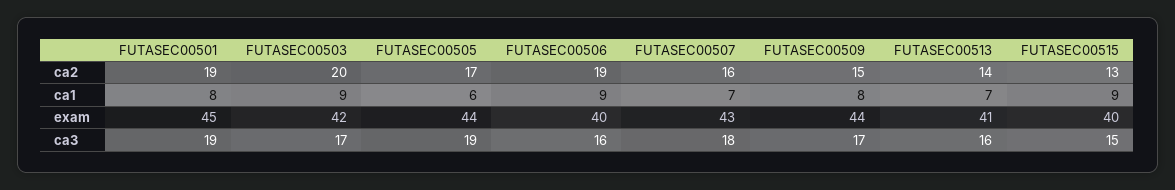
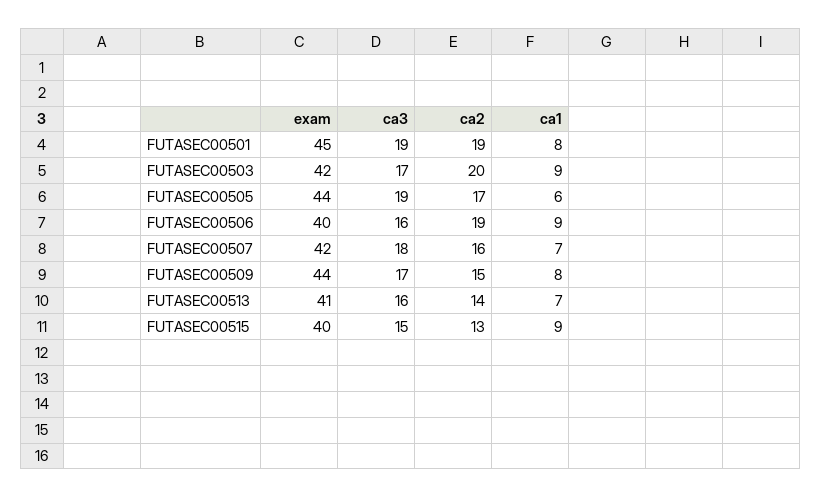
FUTASEC00507, exam: 43 -> 42

